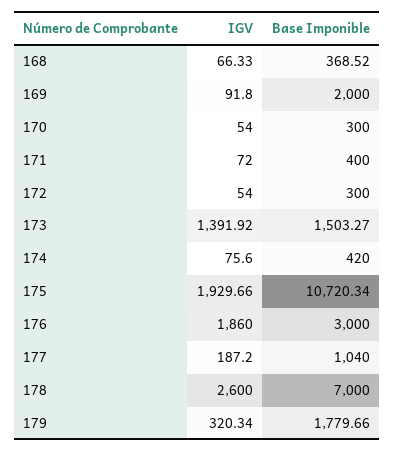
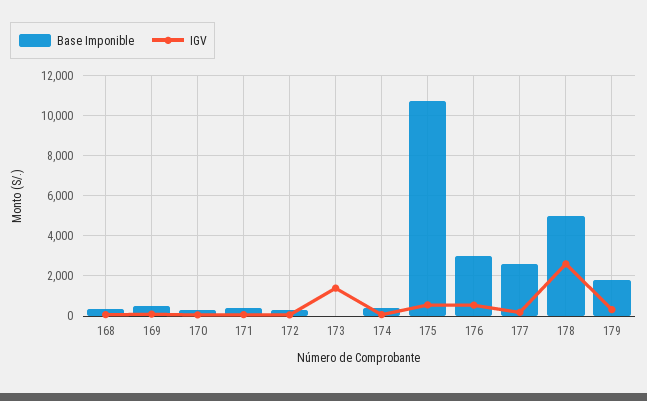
Base Imponible, 169: 2000 -> 500
Base Imponible, 173: 1503.27 -> 0
IGV, 175: 1929.66 -> 500
IGV, 176: 1860 -> 500
Base Imponible, 177: 1040 -> 2500
Base Imponible, 178: 7000 -> 5000

